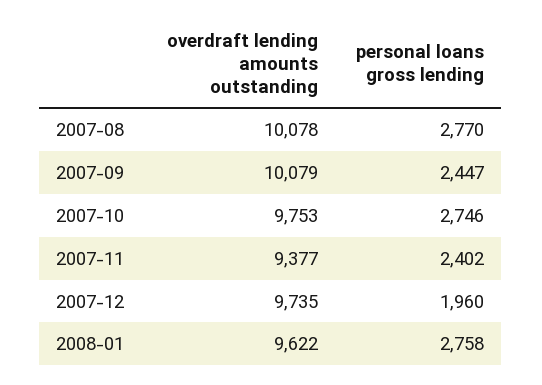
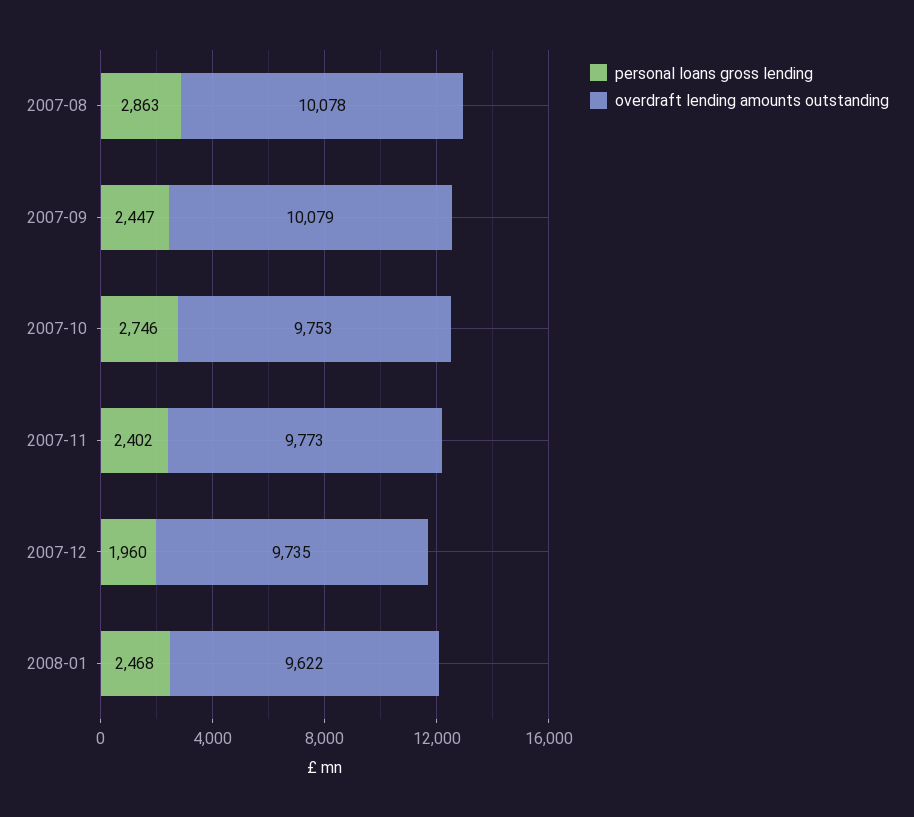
personal loans gross lending, 2007-08: 2770 -> 2863
overdraft lending amounts outstanding, 2007-11: 9377 -> 9773
personal loans gross lending, 2008-01: 2758 -> 2468

